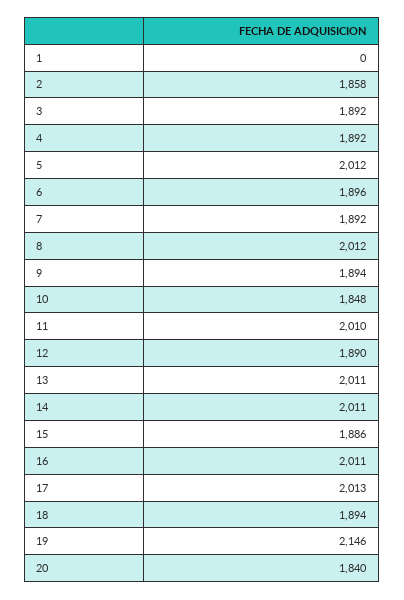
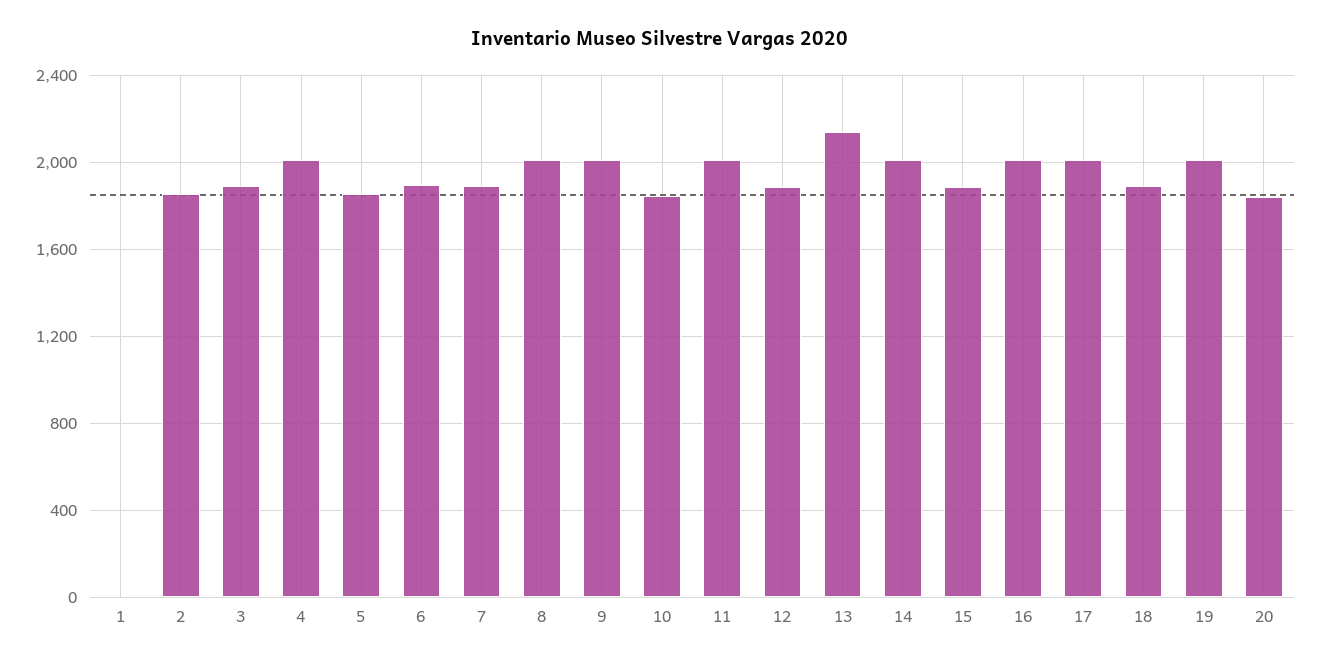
4: 1892 -> 2000
5: 2012 -> 1850
9: 1894 -> 2000
13: 2011 -> 2150
19: 2146 -> 2000

